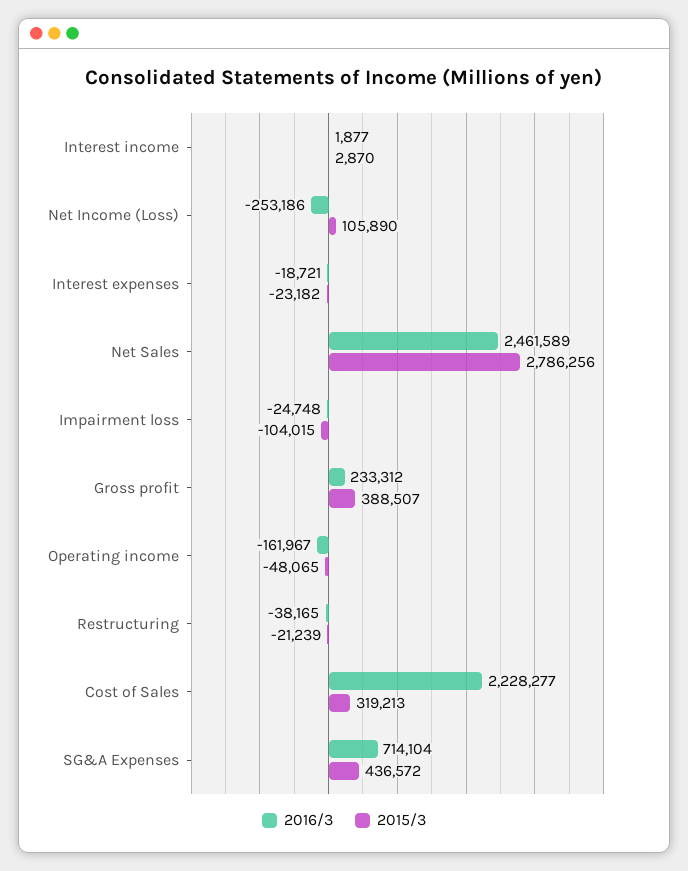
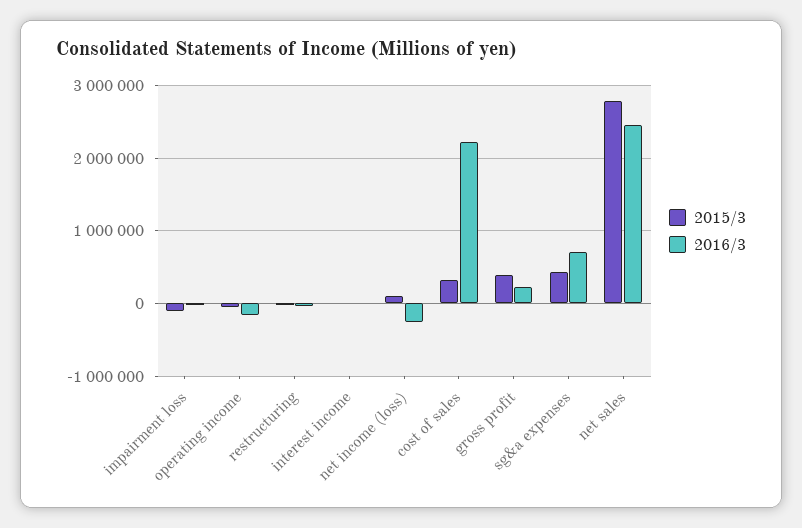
2016/3, Interest expenses: -18721 -> none
2015/3, Interest expenses: -23182 -> none

